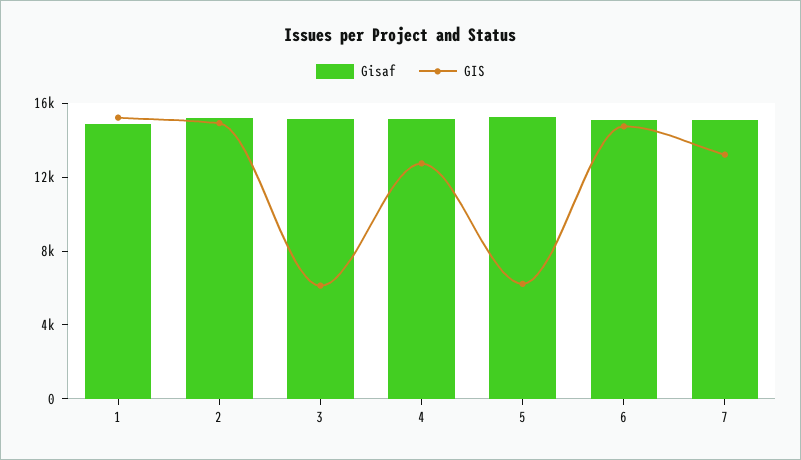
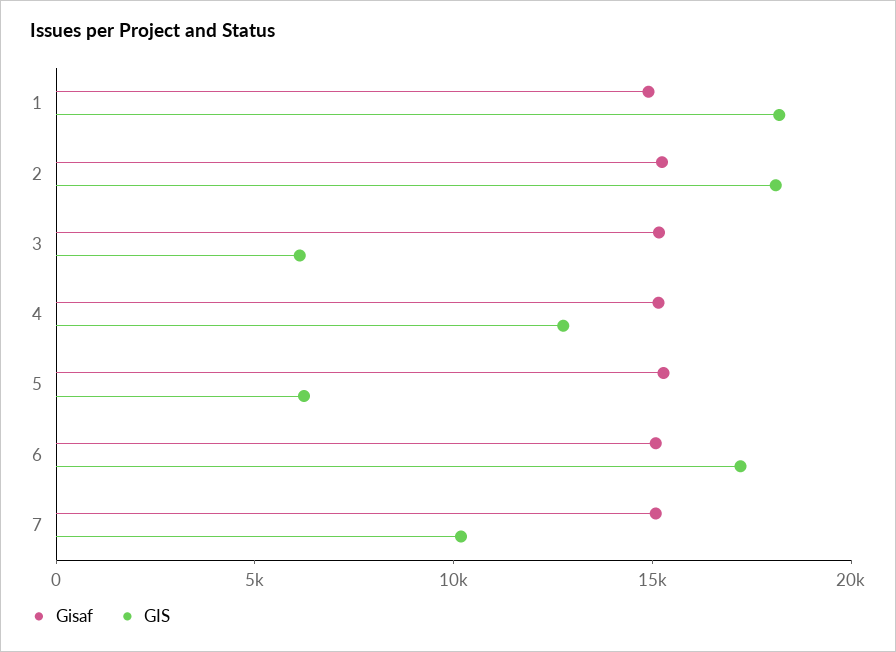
GIS, 1: 15000 -> 18000
GIS, 2: 15000 -> 18000
GIS, 6: 15000 -> 17000
GIS, 7: 13000 -> 10000

